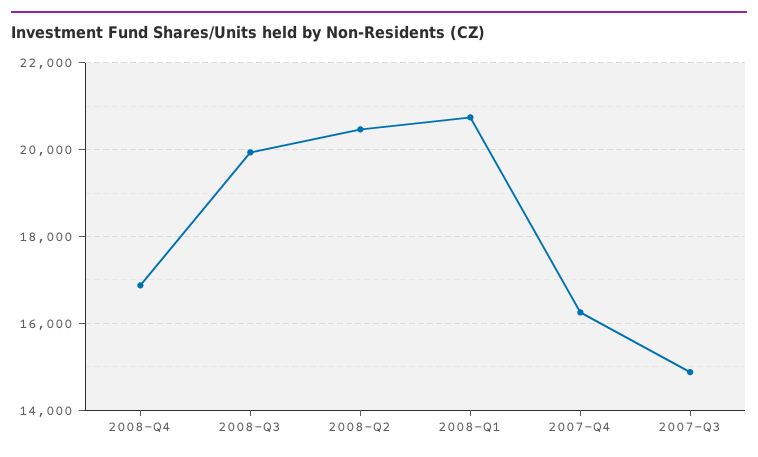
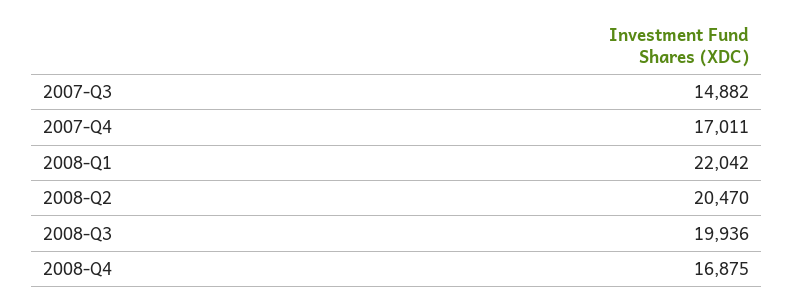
2008-Q1: 20800 -> 22042
2007-Q4: 16200 -> 17011

